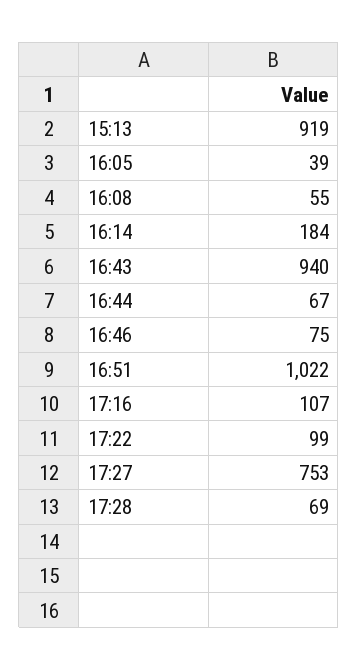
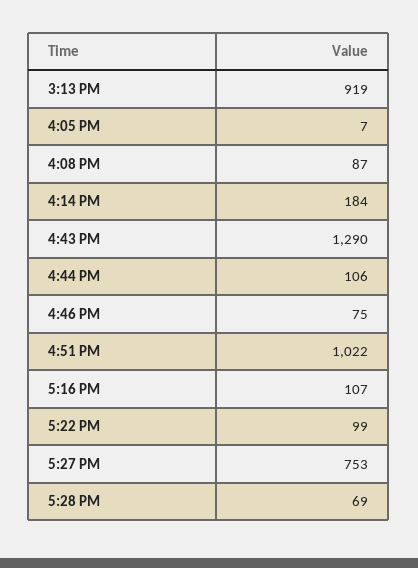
16:05: 39 -> 7
16:08: 55 -> 87
16:43: 940 -> 1290
16:44: 67 -> 106

